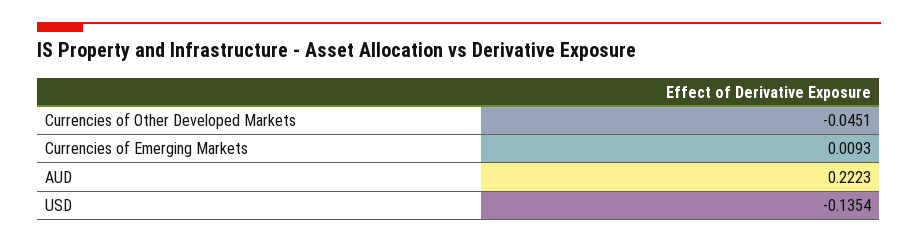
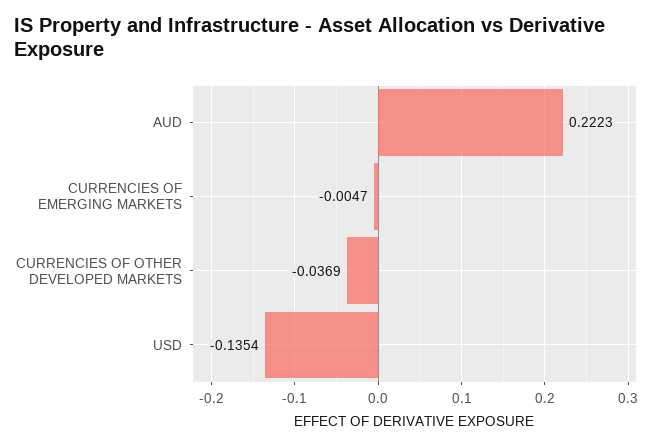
Currencies of Other Developed Markets: -0.0451 -> -0.0369
Currencies of Emerging Markets: 0.0093 -> -0.0047

